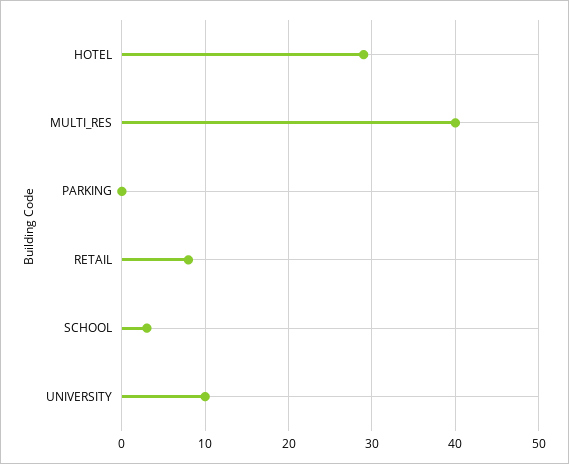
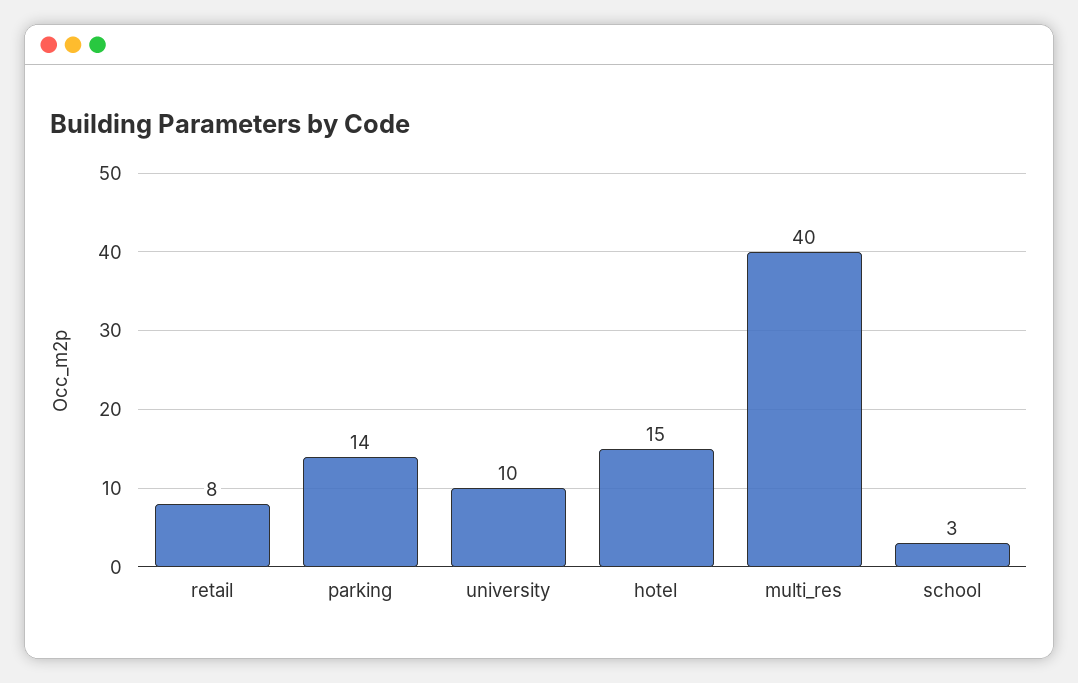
HOTEL: 29 -> 15
PARKING: 0 -> 14

